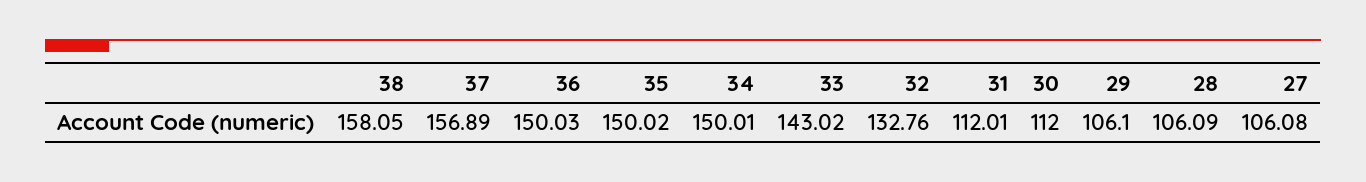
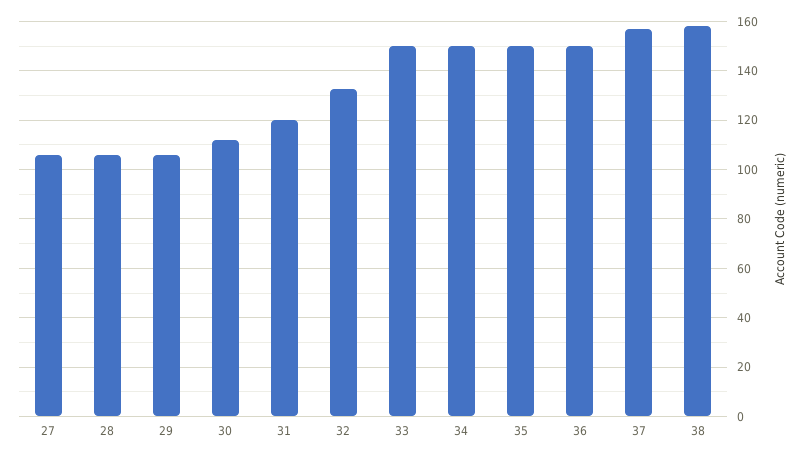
33: 143.02 -> 150
31: 112.01 -> 120

